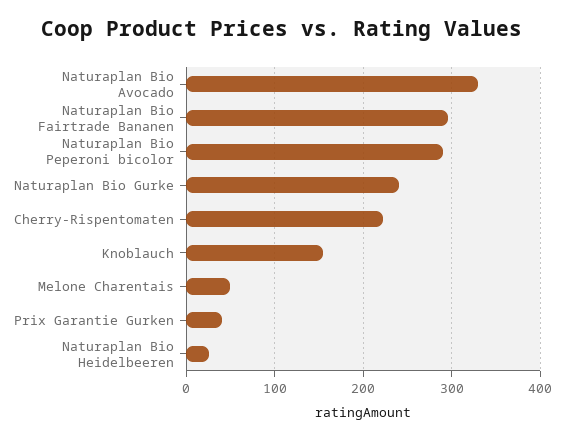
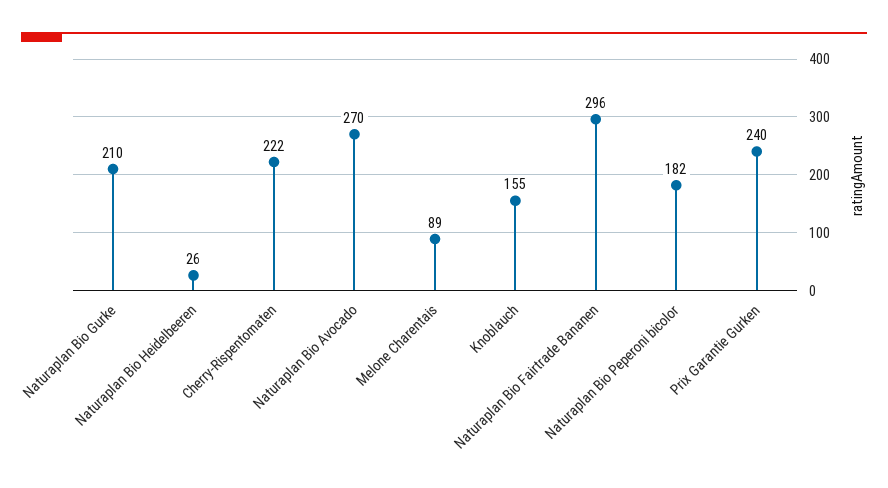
Naturaplan Bio Avocado: 330 -> 270
Naturaplan Bio Peperoni bicolor: 290 -> 182
Naturaplan Bio Gurke: 240 -> 210
Melone Charentais: 50 -> 89
Prix Garantie Gurken: 40 -> 240

